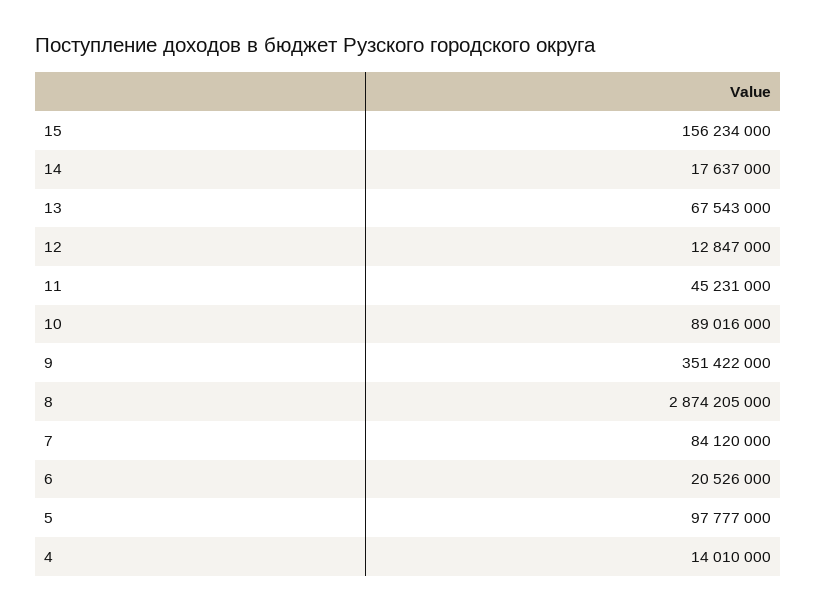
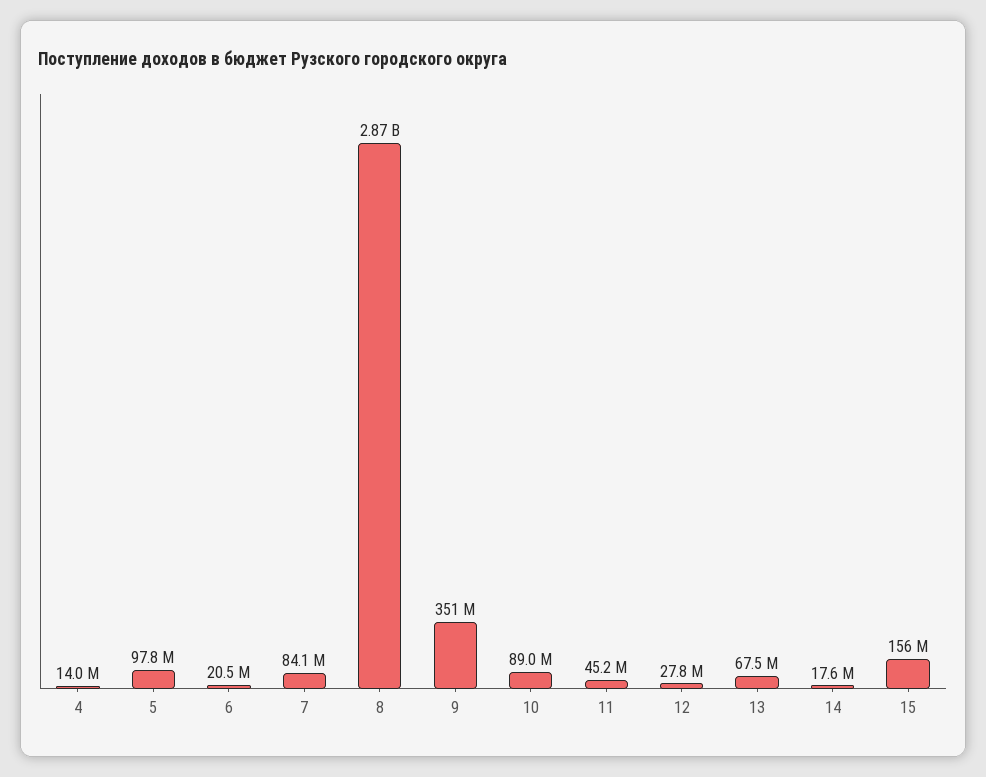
12: 12847000 -> 27800000

